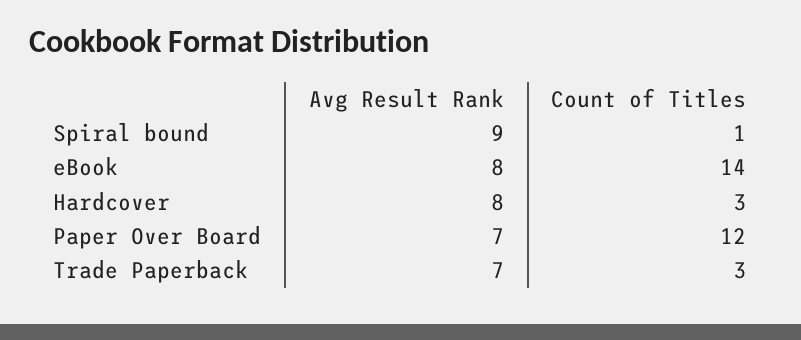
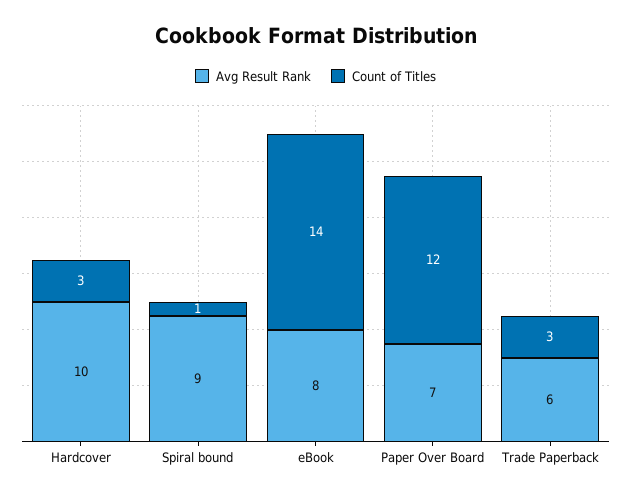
Avg Result Rank, Hardcover: 8 -> 10
Avg Result Rank, Trade Paperback: 7 -> 6

